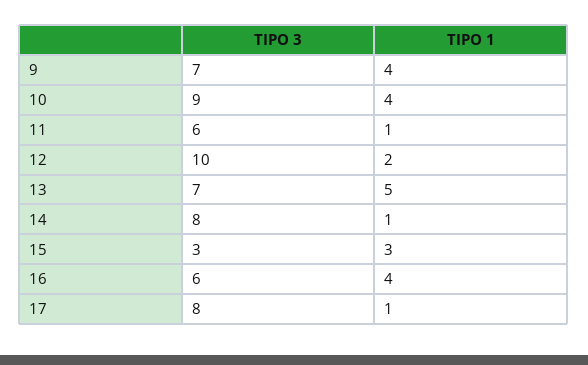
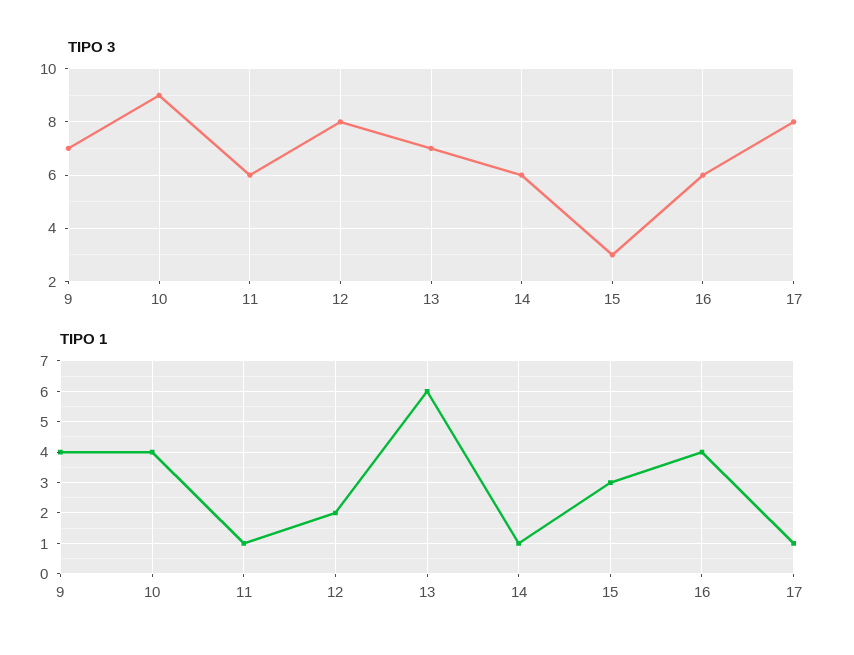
TIPO 3, 12: 10 -> 8
TIPO 1, 13: 5 -> 6
TIPO 3, 14: 8 -> 6

